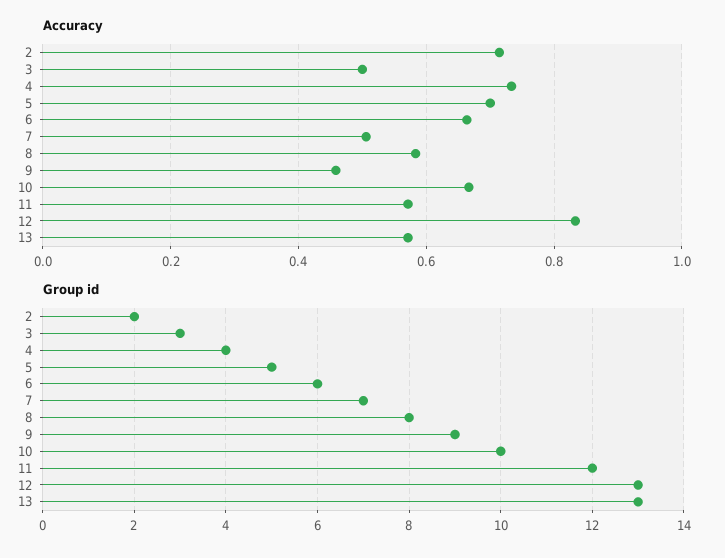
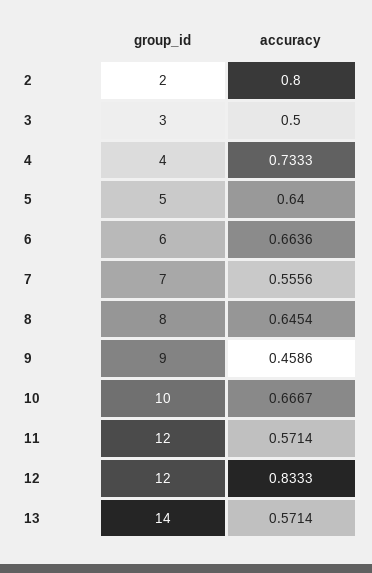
Accuracy, 2: 0.72 -> 0.8
Accuracy, 5: 0.7 -> 0.64
Accuracy, 7: 0.5 -> 0.5556
Accuracy, 8: 0.58 -> 0.6454
Group id, 12: 13 -> 12
Group id, 13: 13 -> 14

